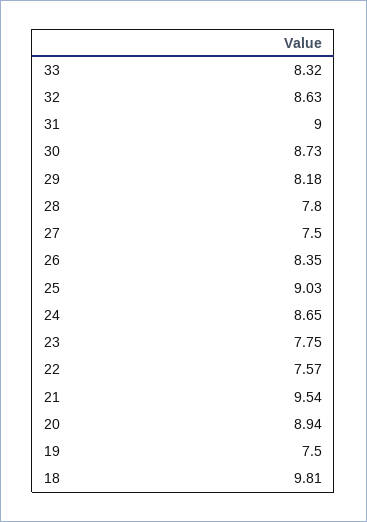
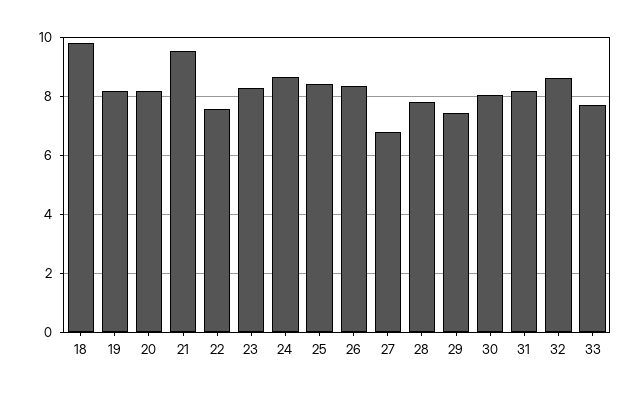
33: 8.32 -> 7.75
31: 9 -> 8.25
30: 8.73 -> 8
29: 8.18 -> 7.5
27: 7.5 -> 6.75
25: 9.03 -> 8.5
23: 7.75 -> 8.25
20: 8.94 -> 8.25
19: 7.5 -> 8.25

